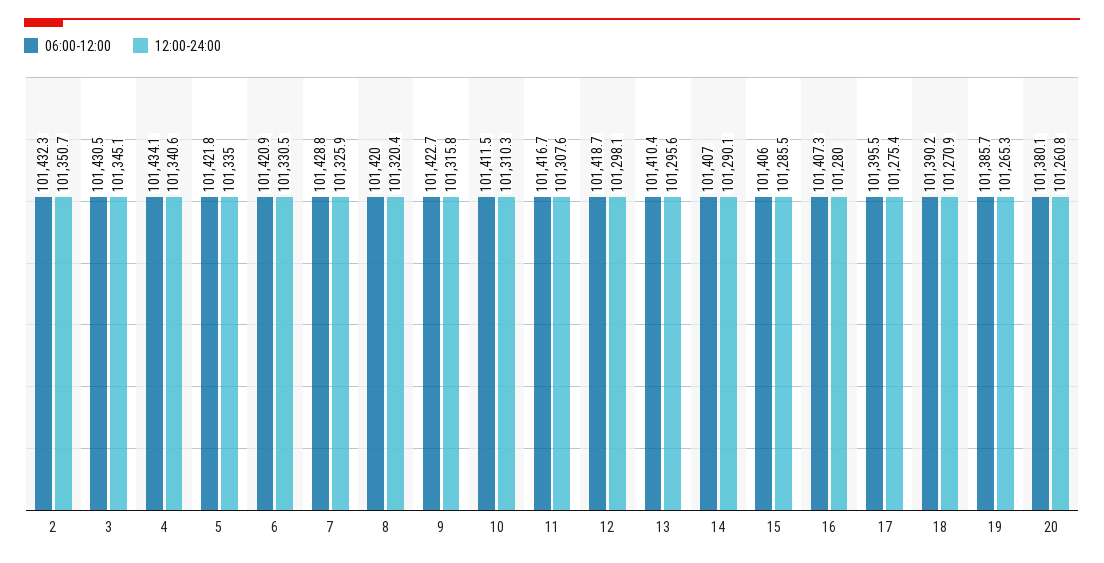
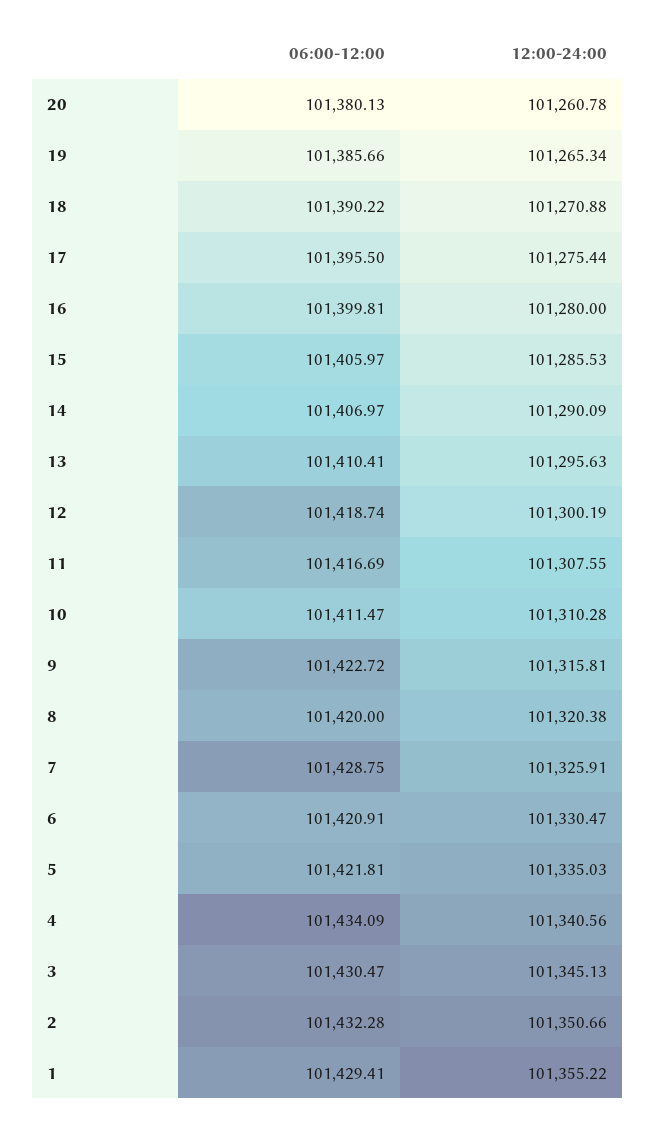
12:00-24:00, 12: 101298.1 -> 101300.19
06:00-12:00, 16: 101407.3 -> 101399.81
06:00-12:00, 1: none -> 101429.41
12:00-24:00, 1: none -> 101355.22

